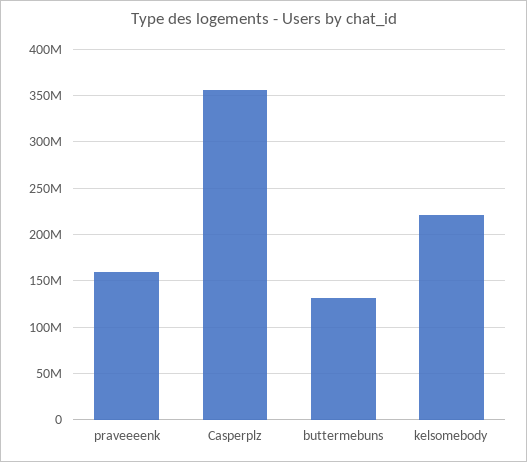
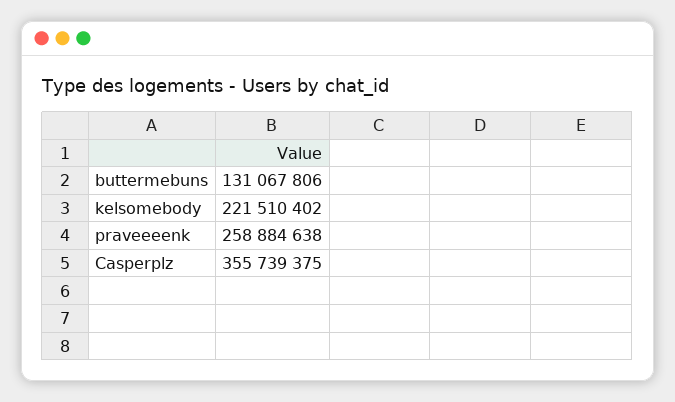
praveeeenk: 160000000 -> 258884638

